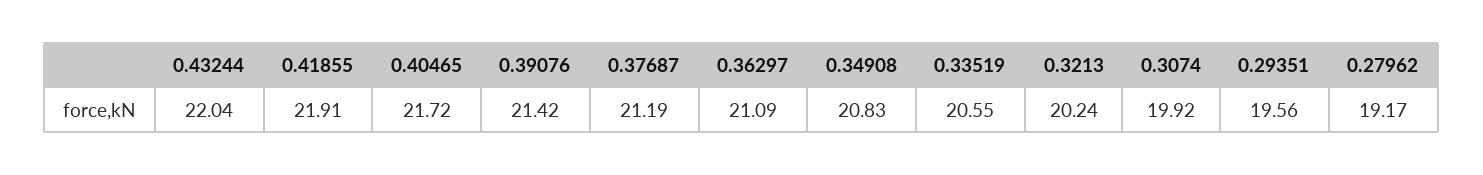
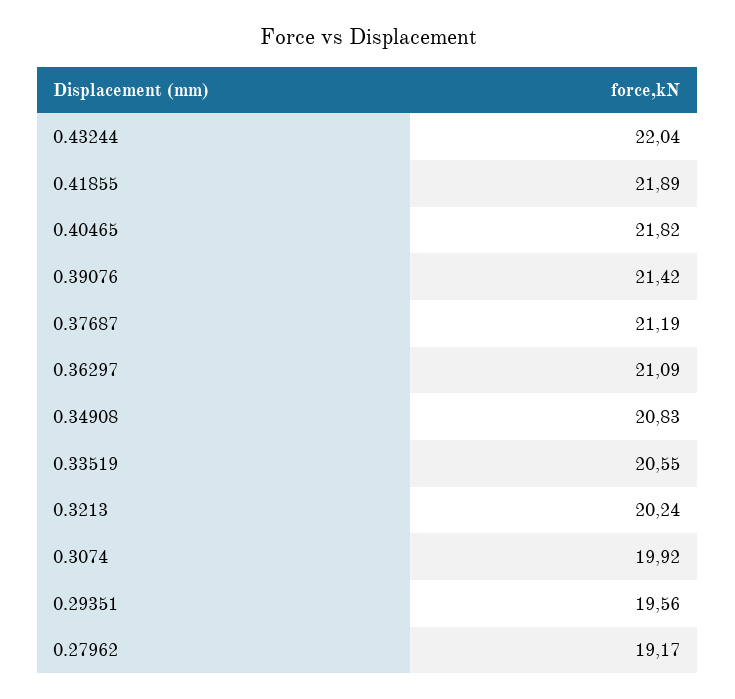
0.41855: 21.91 -> 21.89
0.40465: 21.72 -> 21.82

